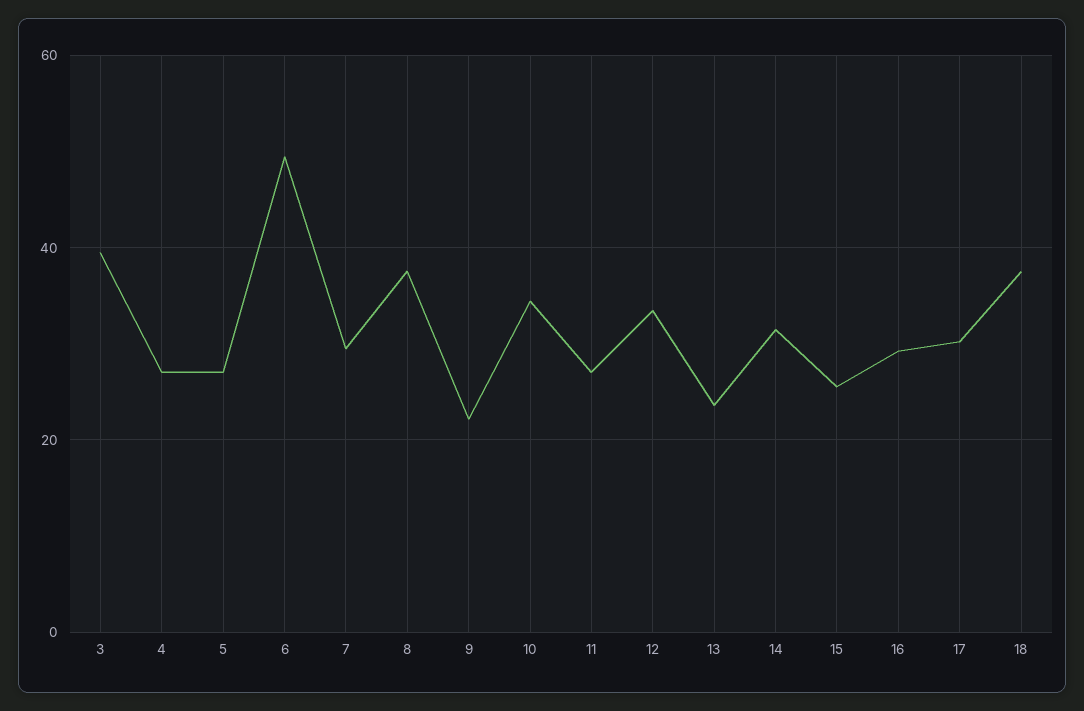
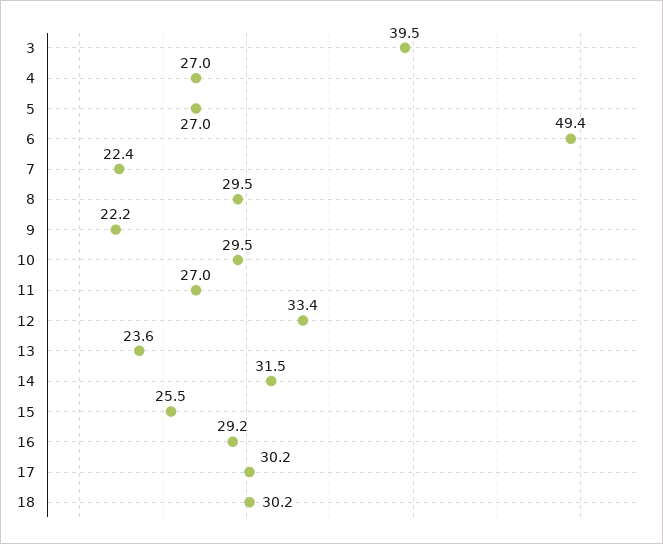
7: 30 -> 22.4
8: 38 -> 29.5
10: 34 -> 29.5
18: 38 -> 30.2

